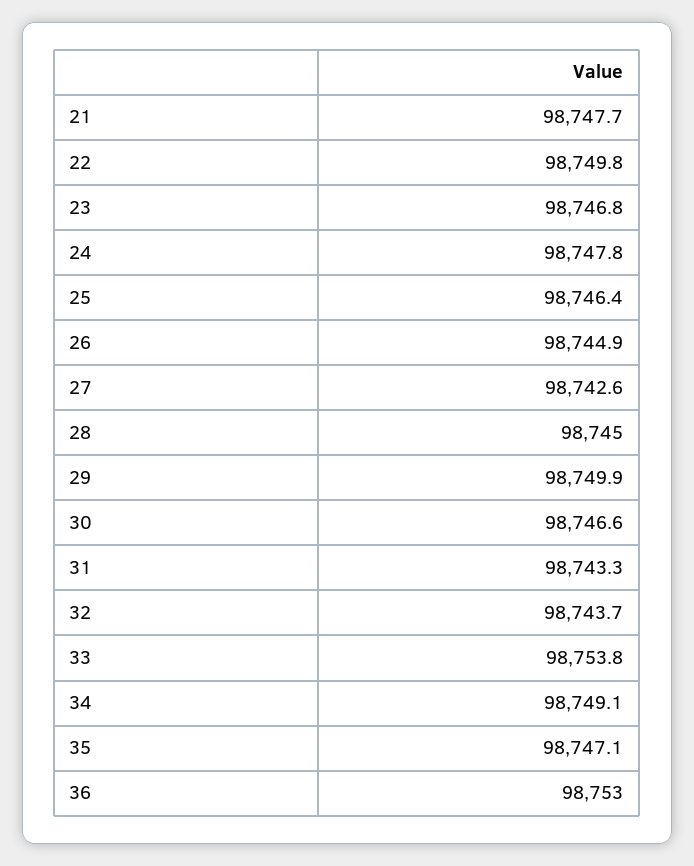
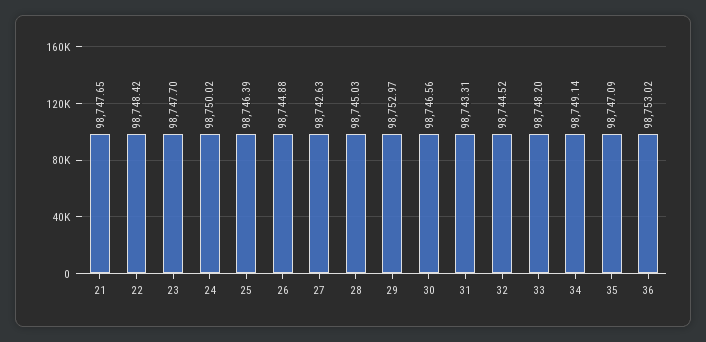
22: 98749.8 -> 98748.42
23: 98746.8 -> 98747.7
24: 98747.8 -> 98750.02
29: 98749.9 -> 98752.97
32: 98743.7 -> 98744.52
33: 98753.8 -> 98748.2

